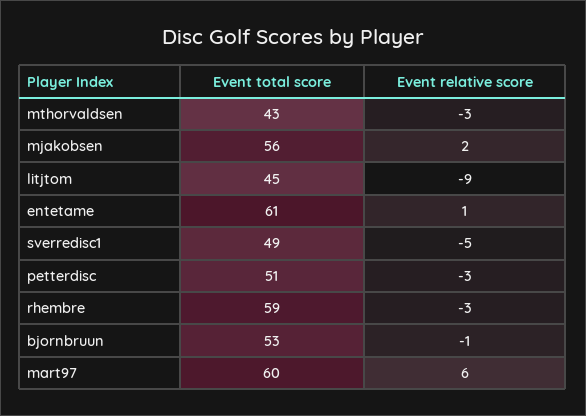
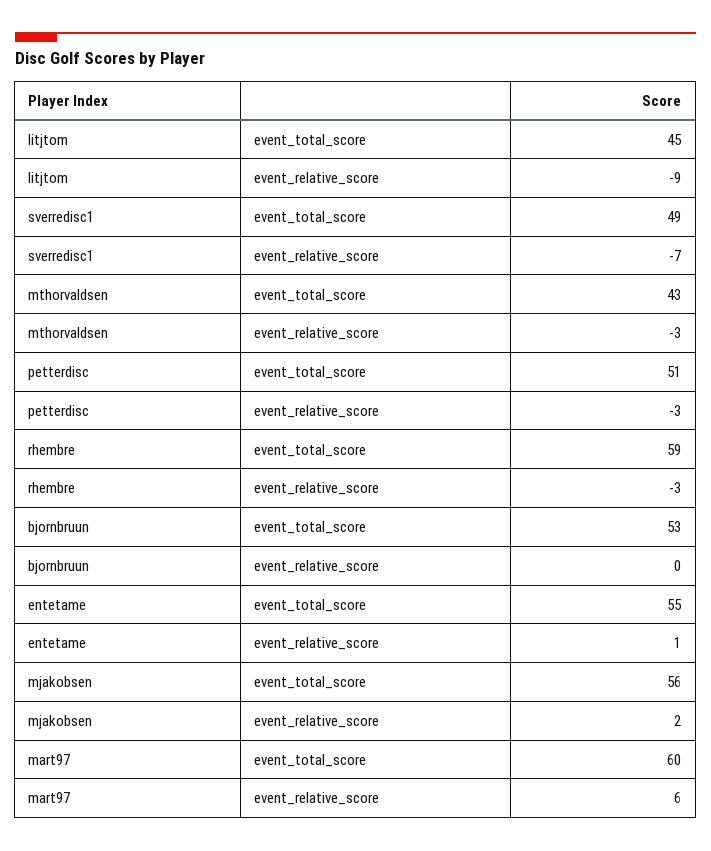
Event total score, entetame: 61 -> 55
Event relative score, sverredisc1: -5 -> -7
Event relative score, bjornbruun: -1 -> 0

